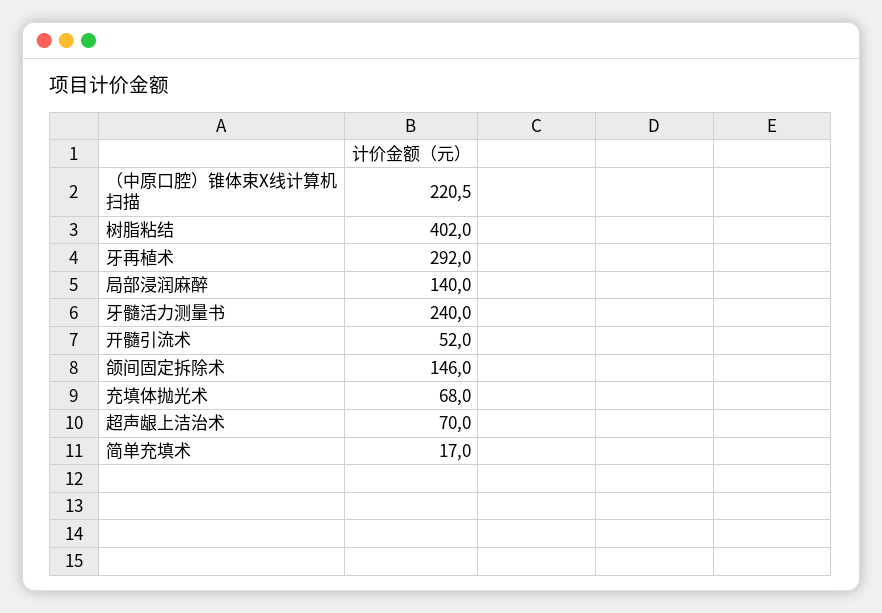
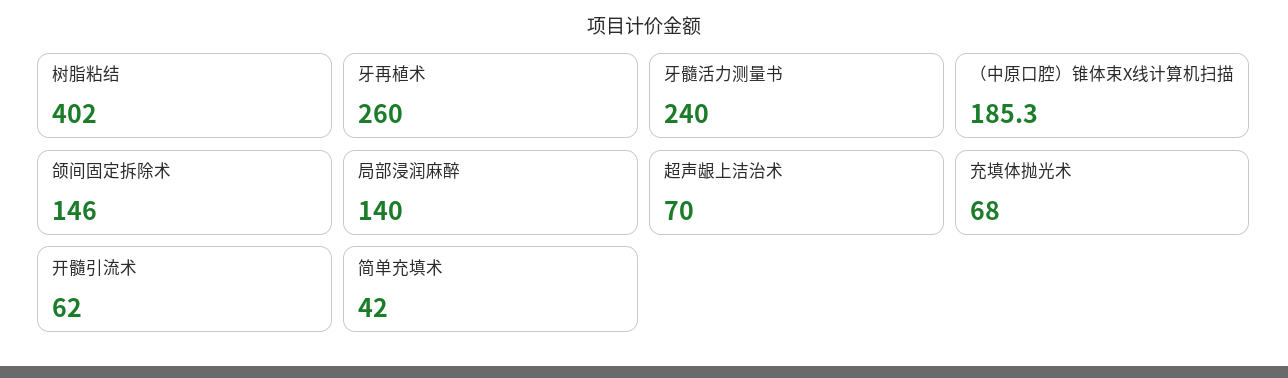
（中原口腔）锥体束X线计算机扫描: 220.5 -> 185.3
牙再植术: 292 -> 260
开髓引流术: 52 -> 62
简单充填术: 17 -> 42

